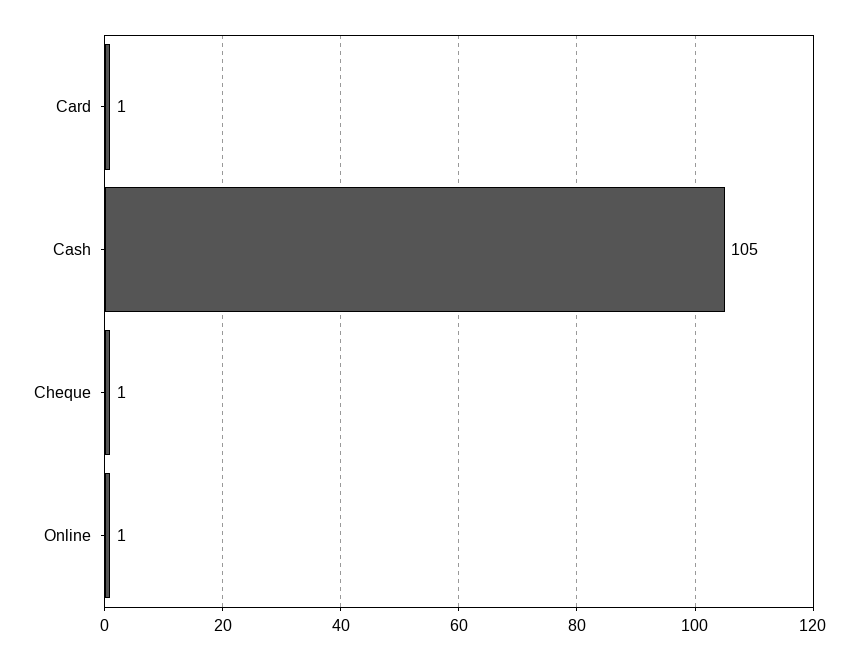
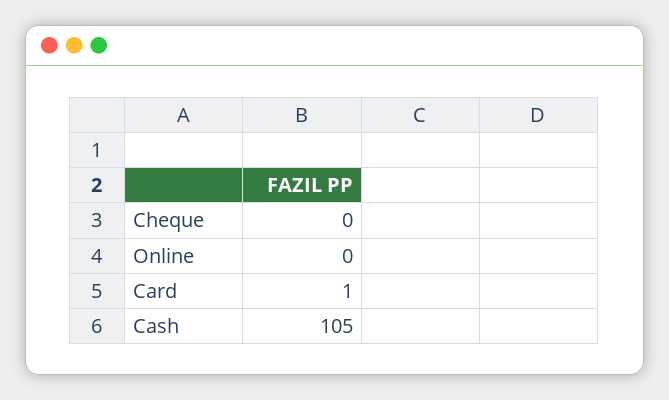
Cheque: 1 -> 0
Online: 1 -> 0

